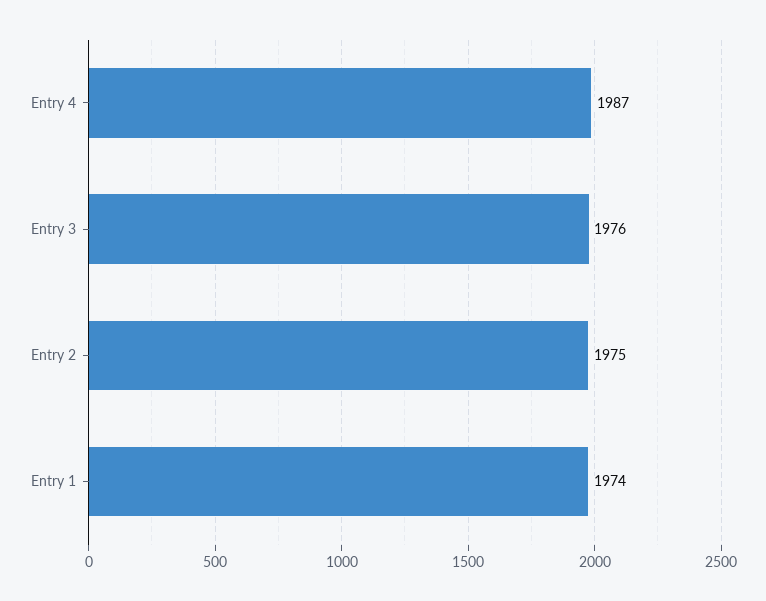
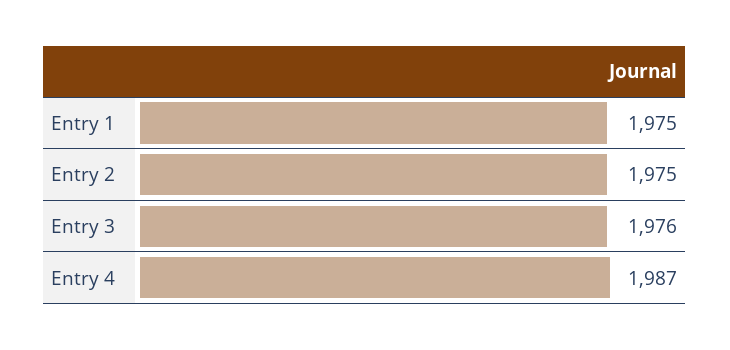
Entry 1: 1974 -> 1975

